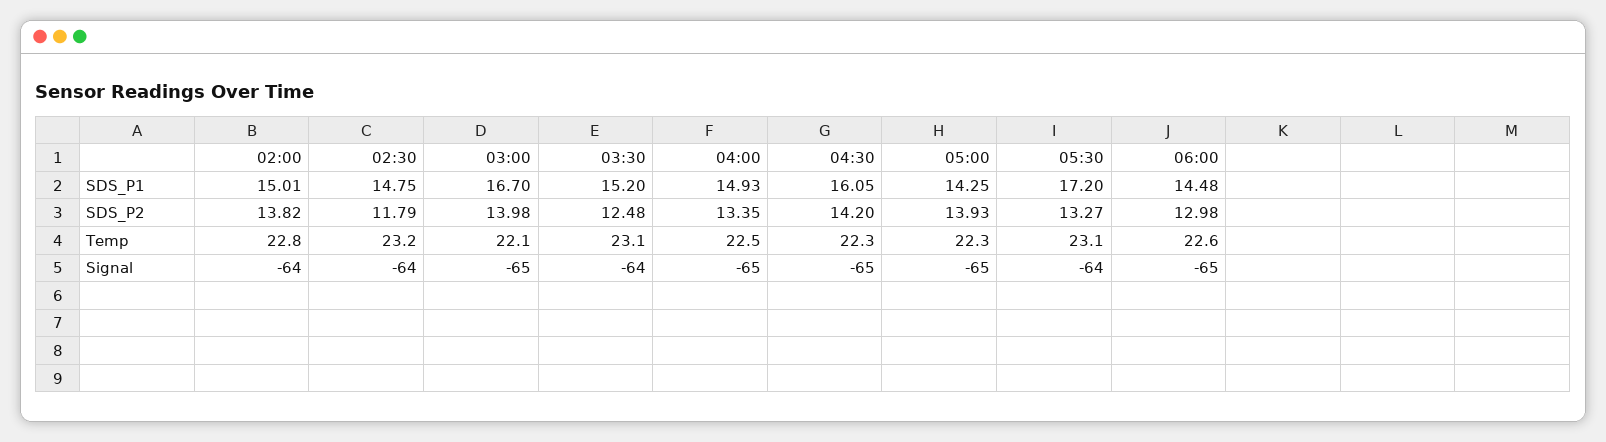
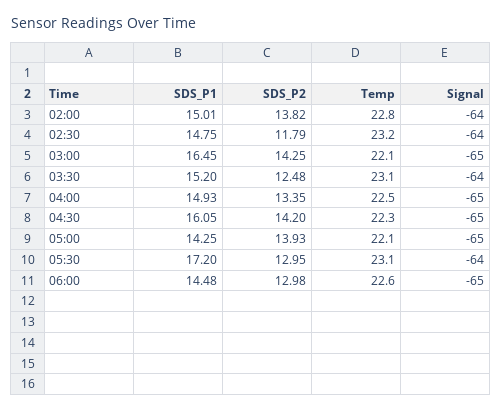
03:00, SDS_P1: 16.7 -> 16.45
03:00, SDS_P2: 13.98 -> 14.25
05:30, SDS_P2: 13.27 -> 12.95
05:00, Temp: 22.3 -> 22.1

